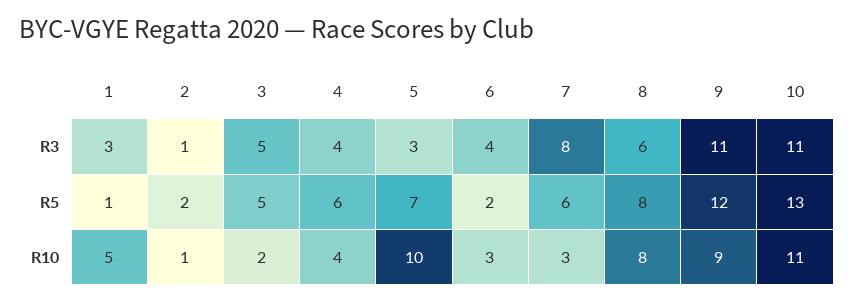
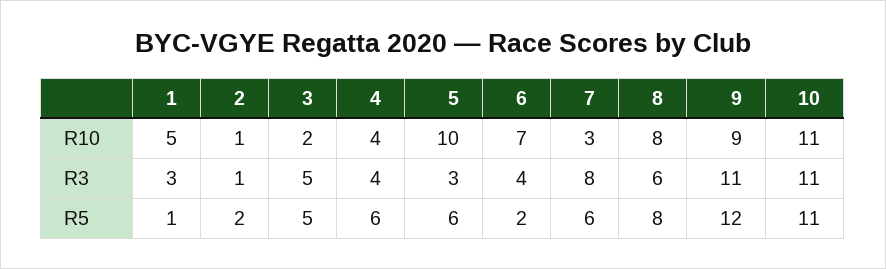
5, R5: 7 -> 6
10, R5: 13 -> 11
6, R10: 3 -> 7

